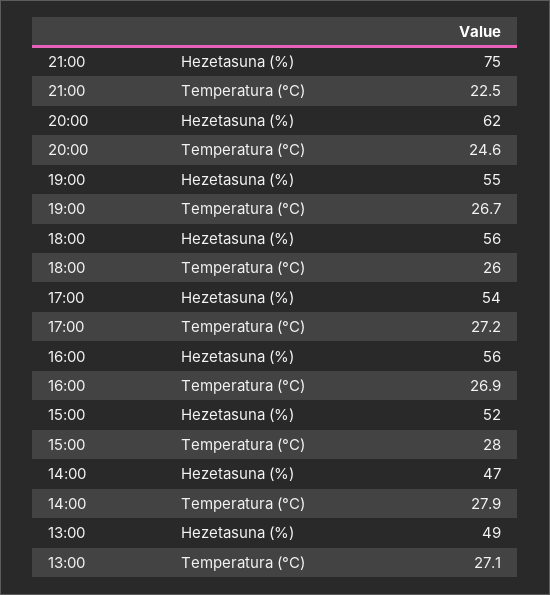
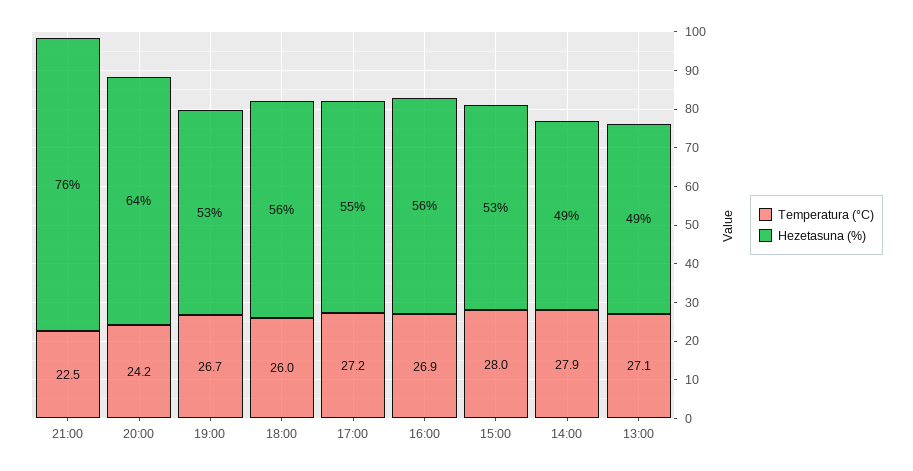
Hezetasuna (%), 21:00: 75 -> 76
Hezetasuna (%), 20:00: 62 -> 64
Temperatura (°C), 20:00: 24.6 -> 24.2
Hezetasuna (%), 19:00: 55 -> 53
Hezetasuna (%), 17:00: 54 -> 55
Hezetasuna (%), 15:00: 52 -> 53
Hezetasuna (%), 14:00: 47 -> 49

